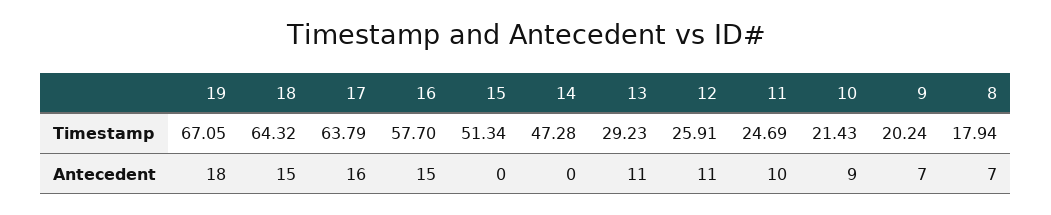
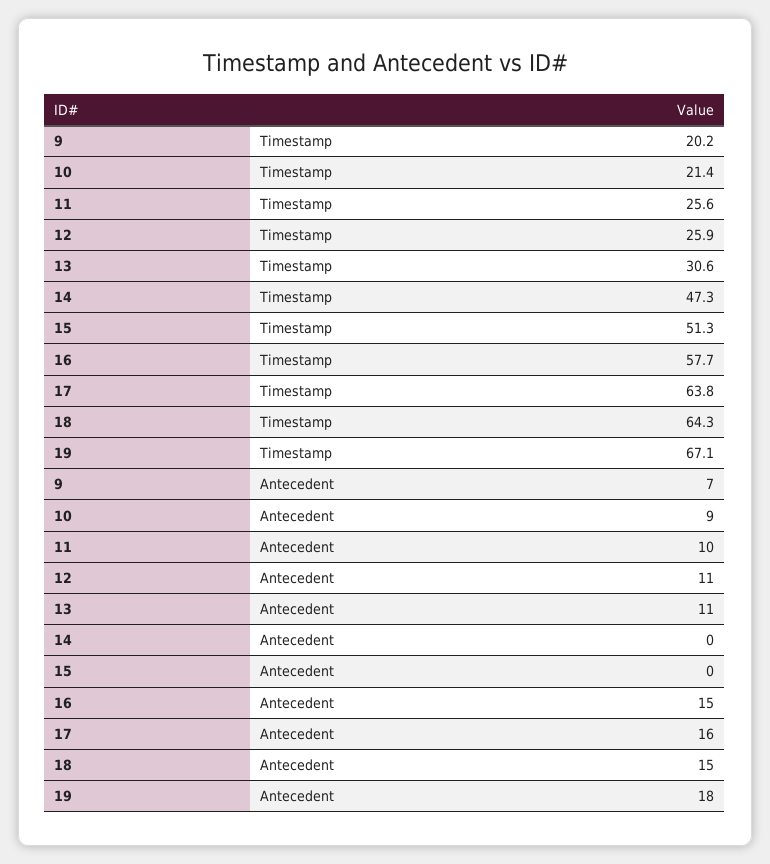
13, Timestamp: 29.23 -> 30.6
11, Timestamp: 24.69 -> 25.6
8, Timestamp: 17.94 -> none
8, Antecedent: 7 -> none

